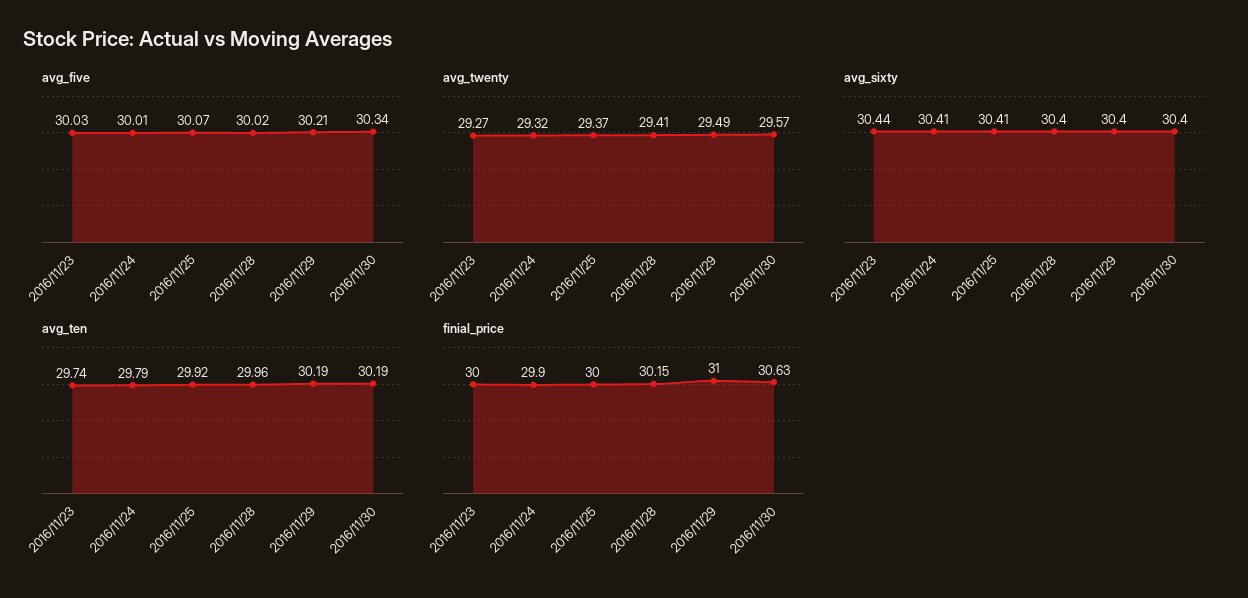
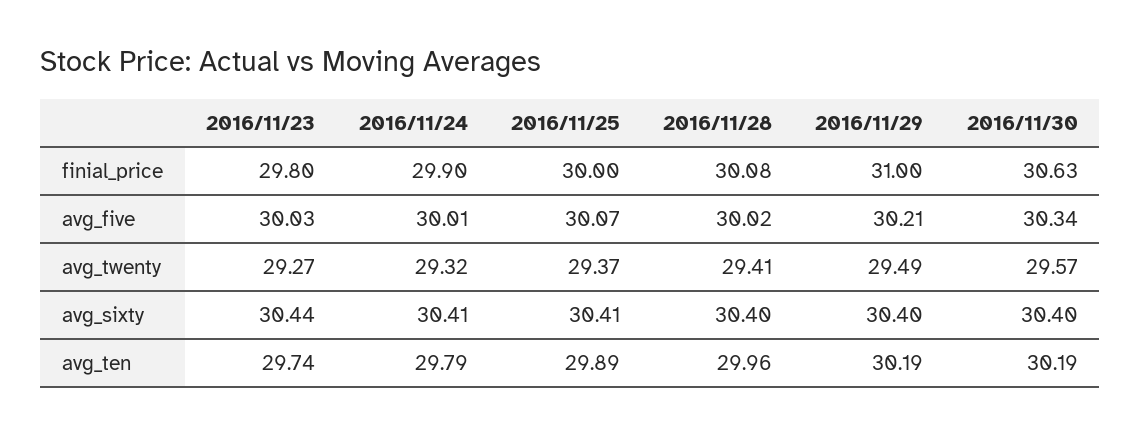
avg_ten, 2016/11/25: 29.92 -> 29.89
finial_price, 2016/11/23: 30 -> 29.8
finial_price, 2016/11/28: 30.15 -> 30.08

